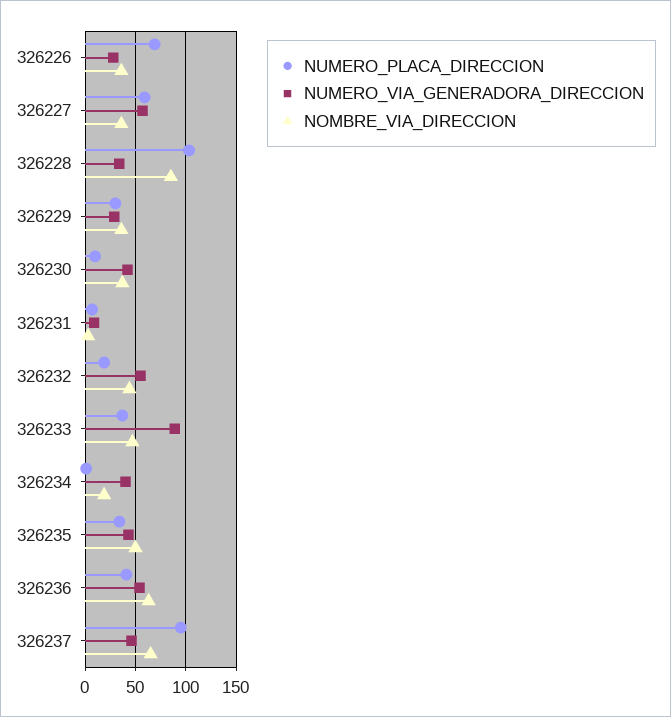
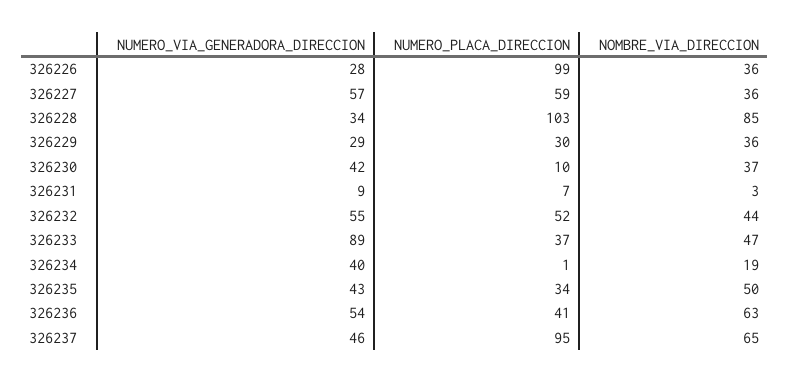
NUMERO_PLACA_DIRECCION, 326226: 70 -> 99
NUMERO_PLACA_DIRECCION, 326232: 20 -> 52

